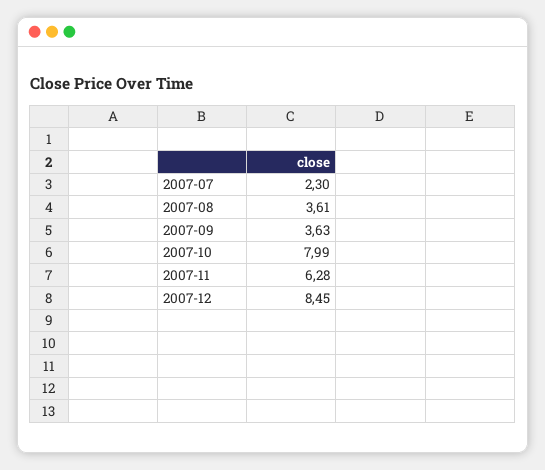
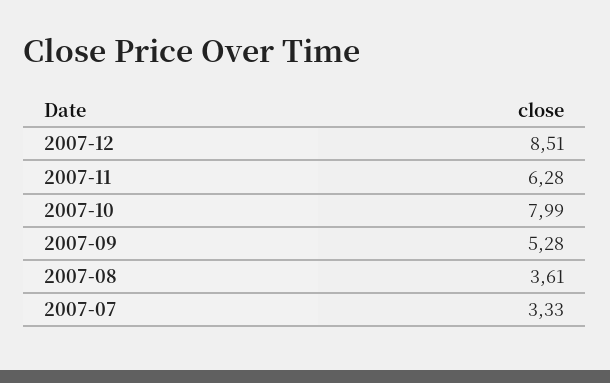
2007-07: 2.3 -> 3.33
2007-09: 3.63 -> 5.28
2007-12: 8.45 -> 8.51

